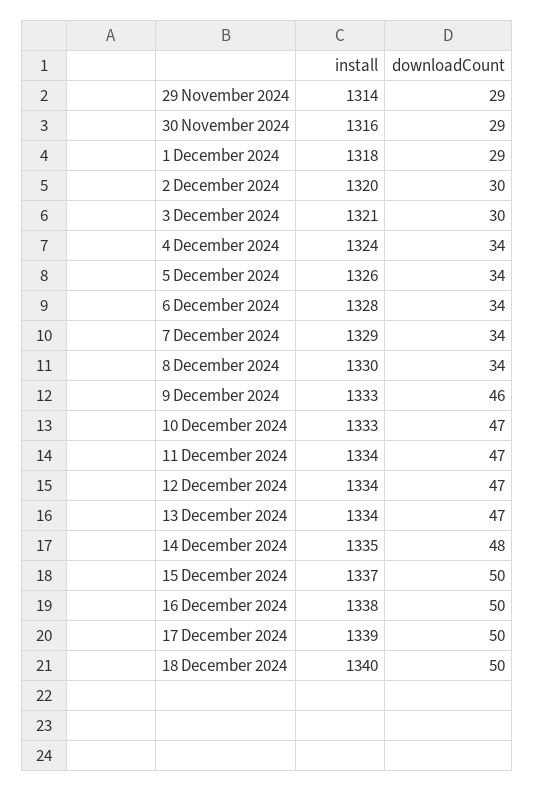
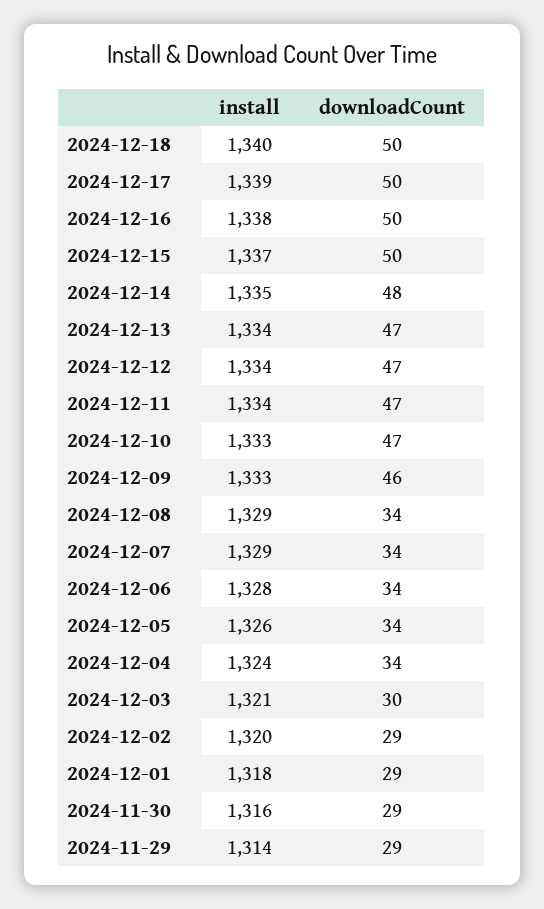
downloadCount, 2 December 2024: 30 -> 29
install, 8 December 2024: 1330 -> 1329

